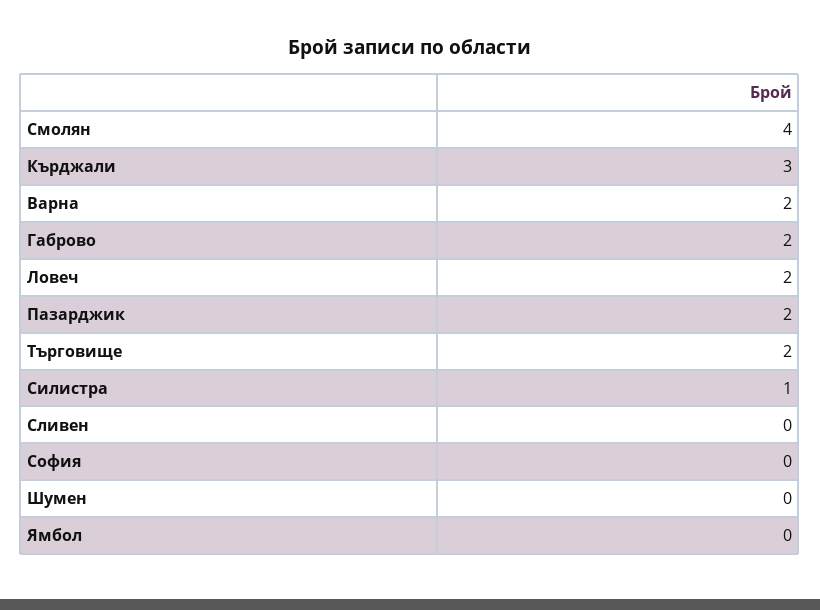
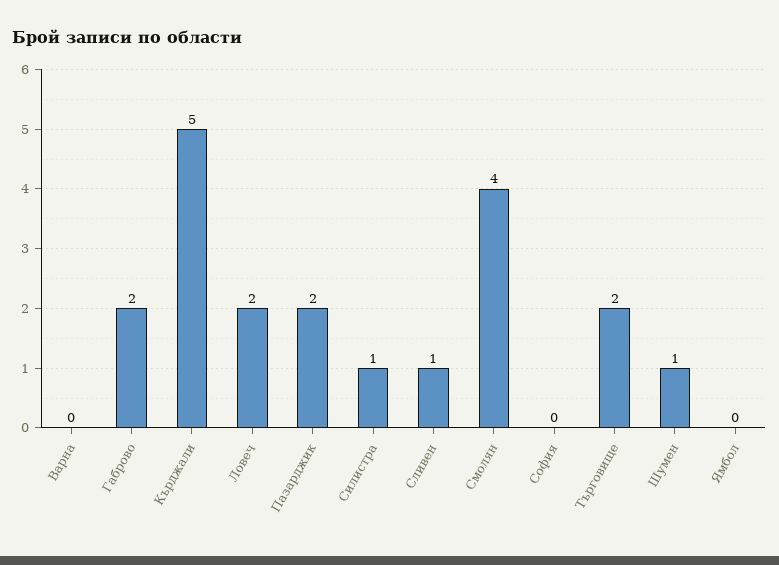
Кърджали: 3 -> 5
Варна: 2 -> 0
Сливен: 0 -> 1
Шумен: 0 -> 1

